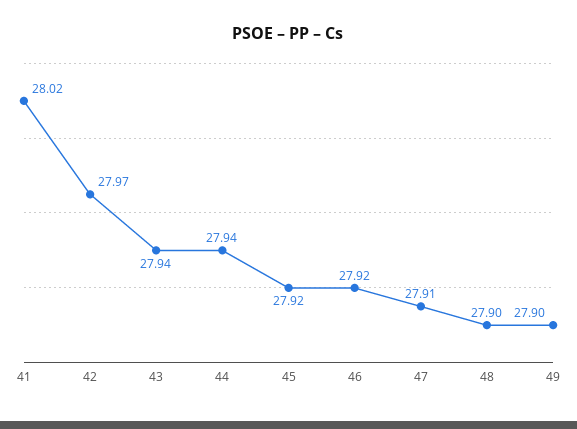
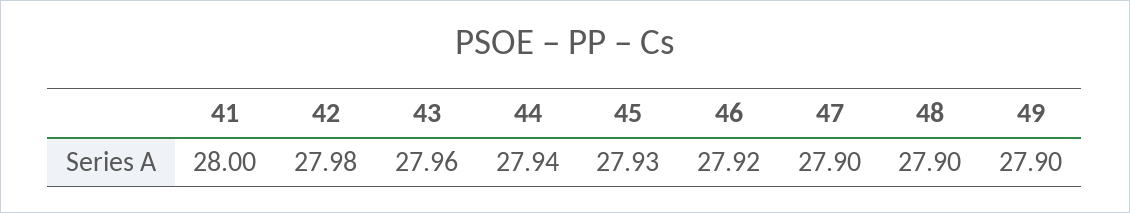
41: 28.02 -> 28
42: 27.97 -> 27.98
43: 27.94 -> 27.96
45: 27.92 -> 27.93
47: 27.91 -> 27.9

